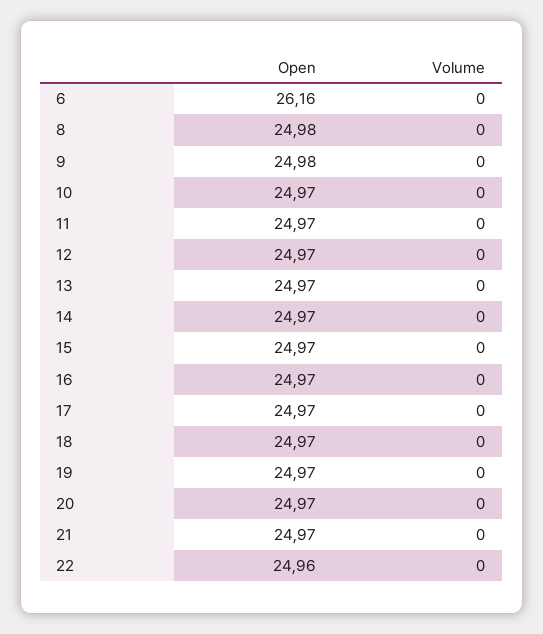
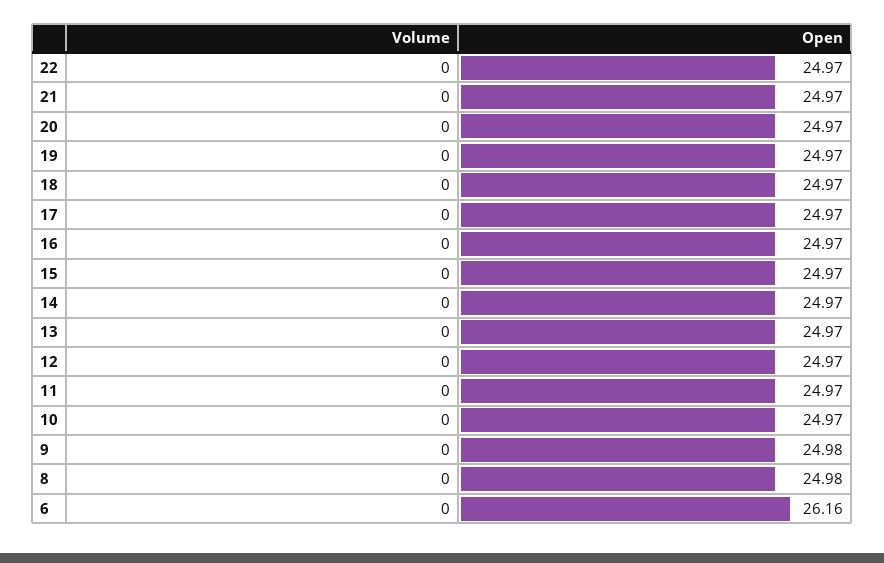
Open, 22: 24.96 -> 24.97

